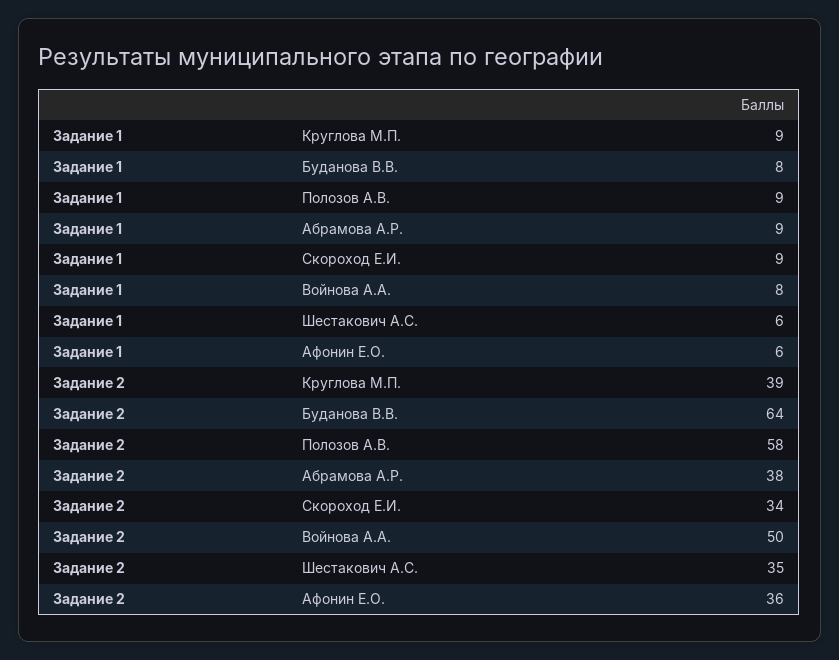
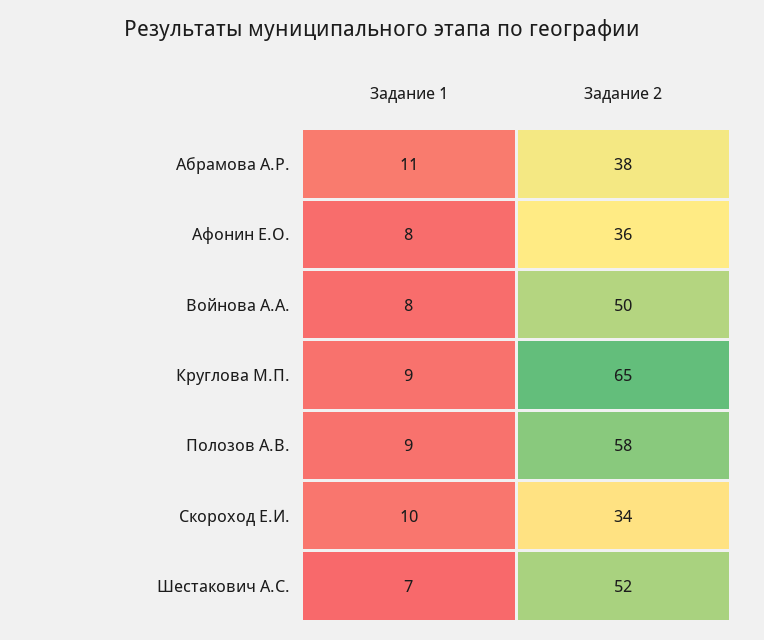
Задание 1, Буданова В.В.: 8 -> none
Задание 1, Абрамова А.Р.: 9 -> 11
Задание 1, Скороход Е.И.: 9 -> 10
Задание 1, Шестакович А.С.: 6 -> 7
Задание 1, Афонин Е.О.: 6 -> 8
Задание 2, Круглова М.П.: 39 -> 65
Задание 2, Буданова В.В.: 64 -> none
Задание 2, Шестакович А.С.: 35 -> 52

